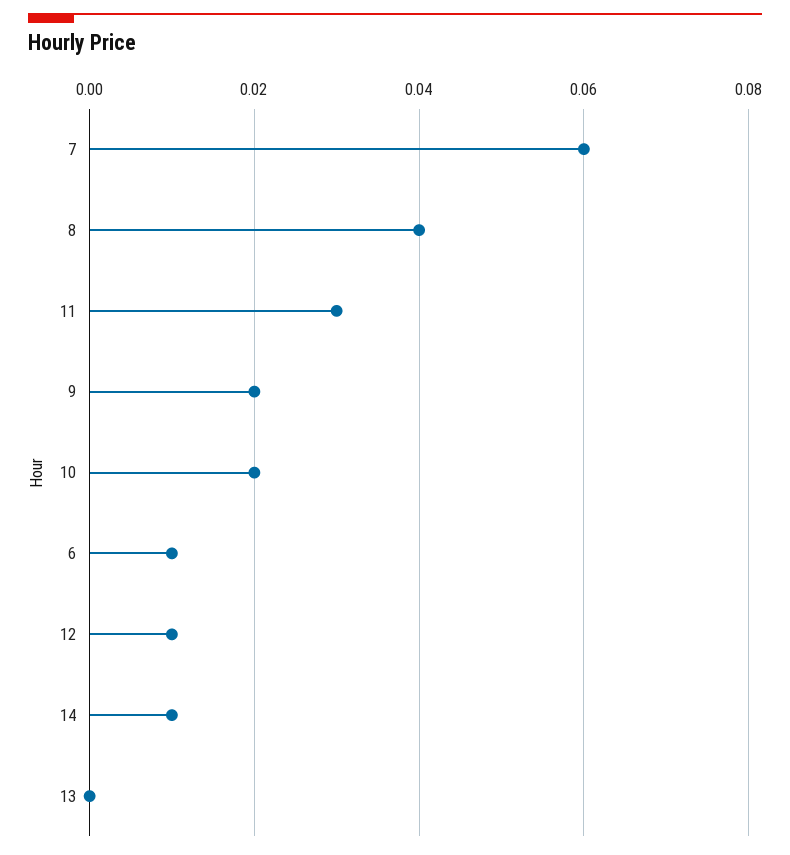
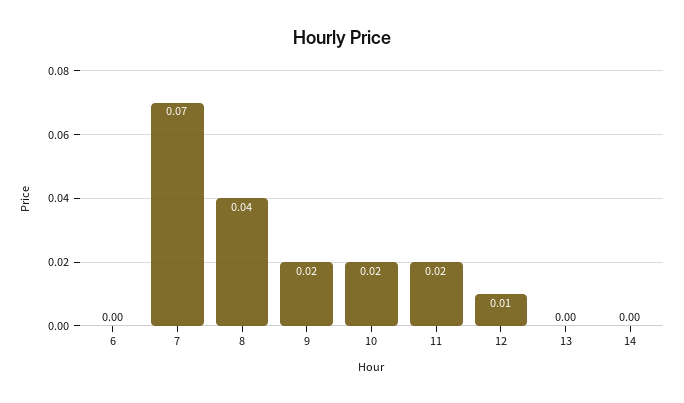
7: 0.06 -> 0.07
11: 0.03 -> 0.02
6: 0.01 -> 0
14: 0.01 -> 0

